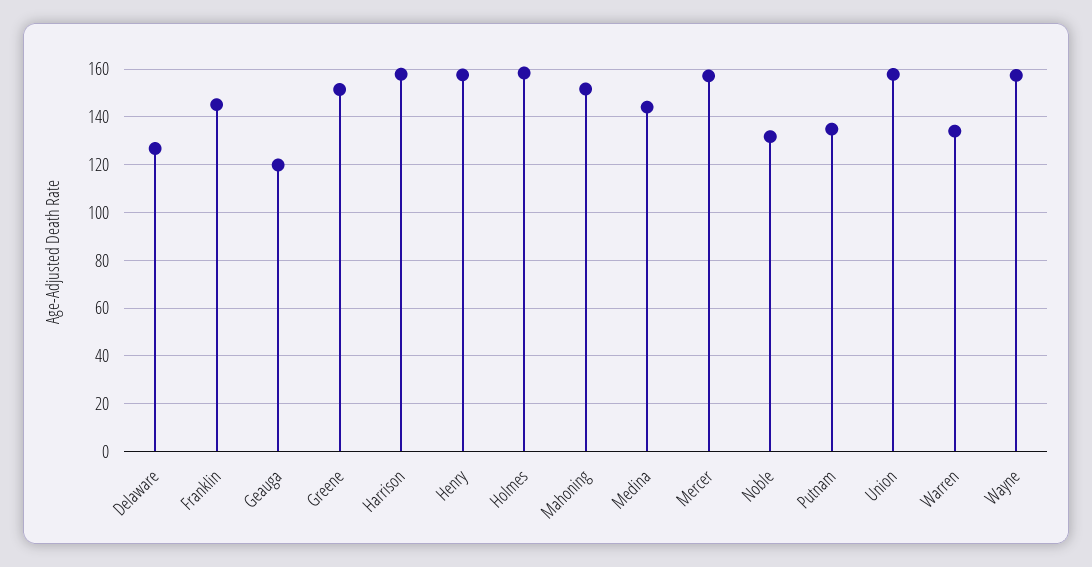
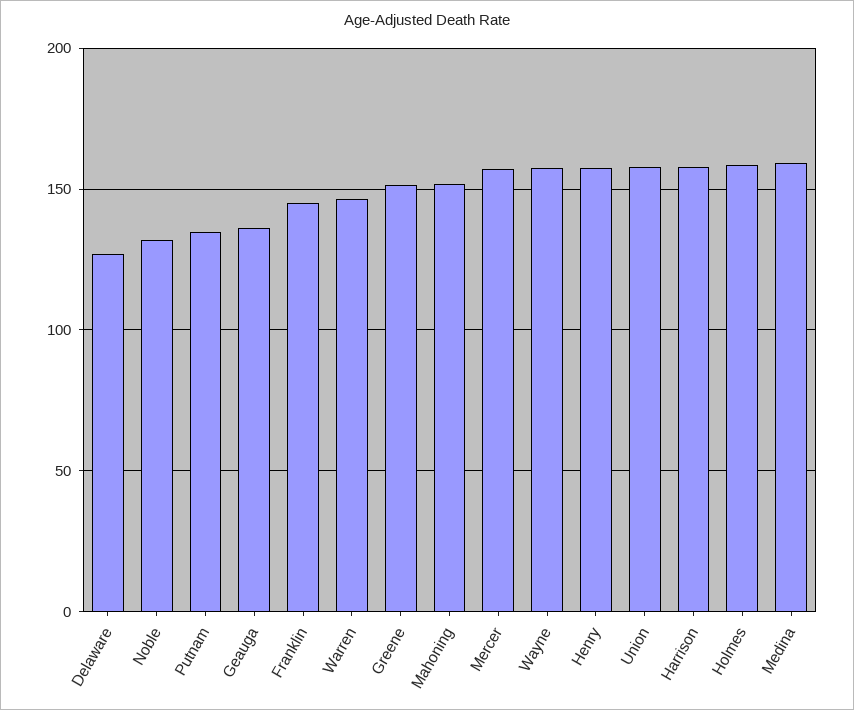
Geauga: 120 -> 135
Medina: 145 -> 160
Warren: 135 -> 145

